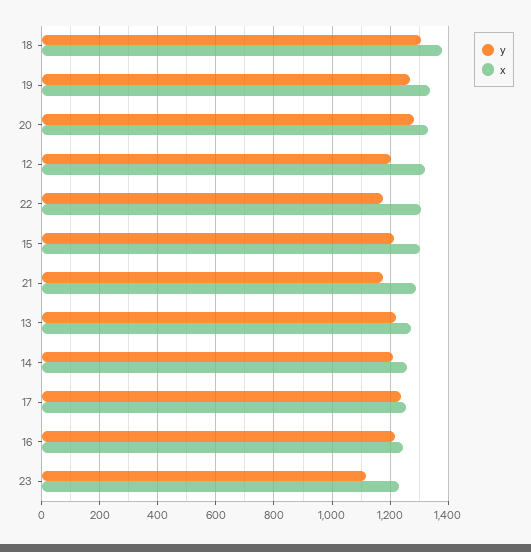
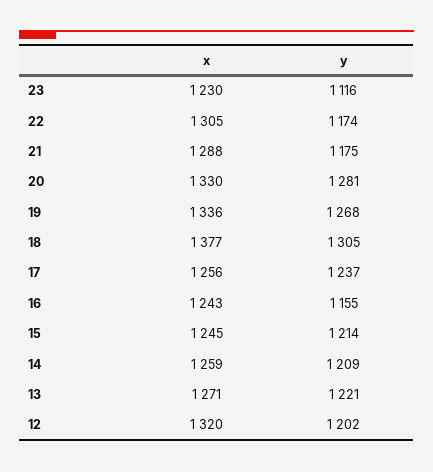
x, 15: 1300 -> 1245
y, 16: 1225 -> 1155

